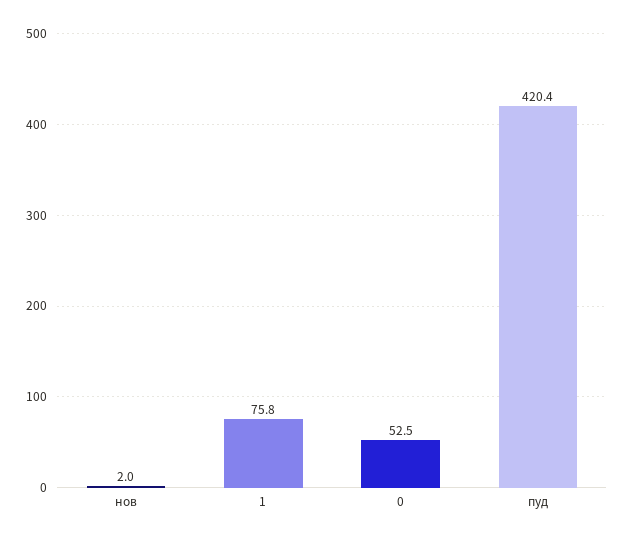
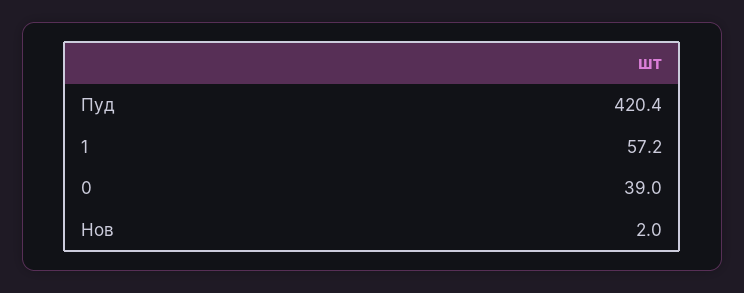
1: 75.8 -> 57.2
0: 52.5 -> 39

